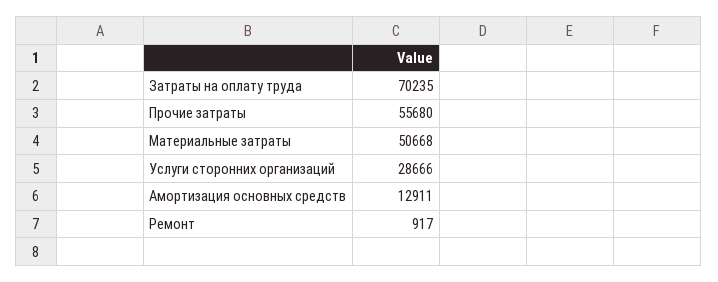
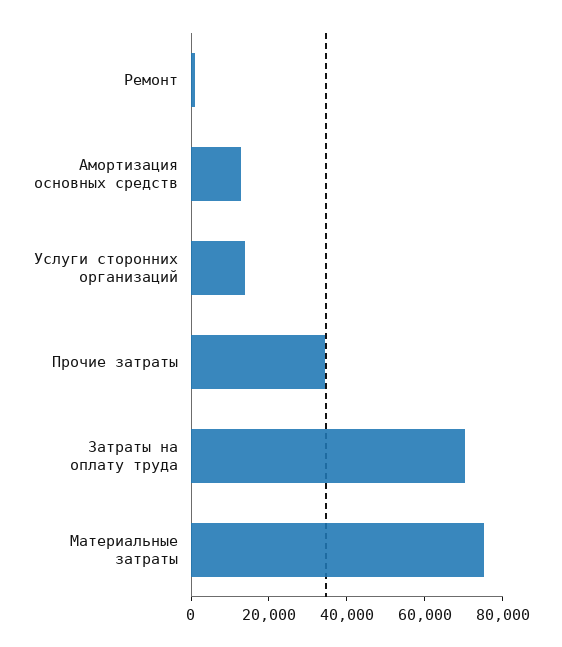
Прочие затраты: 55680 -> 35000
Материальные затраты: 50668 -> 75000
Услуги сторонних организаций: 28666 -> 15000

